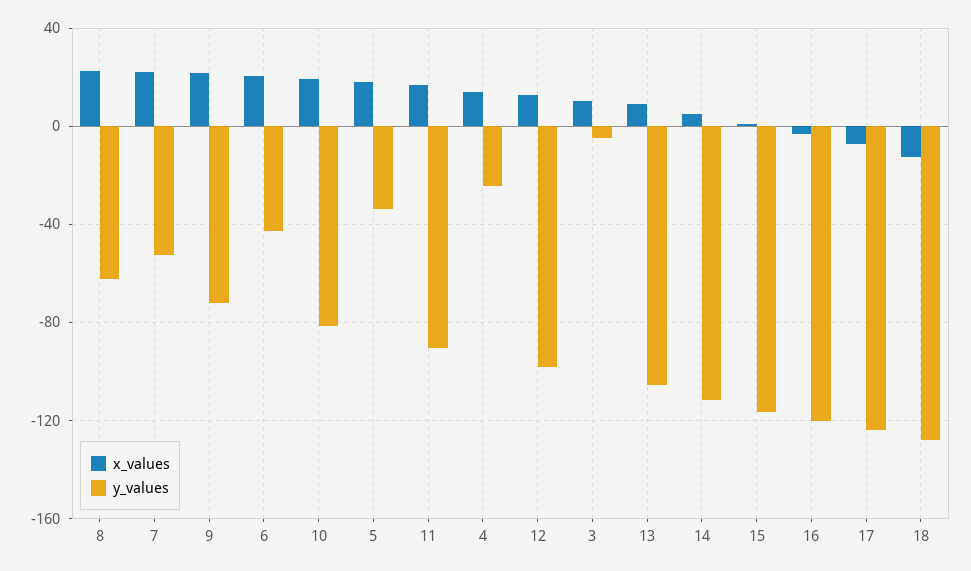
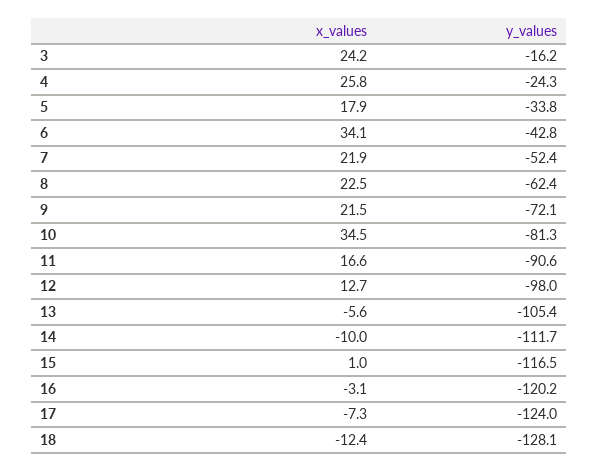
x_values, 6: 20 -> 34.1
x_values, 10: 20 -> 34.5
x_values, 4: 15 -> 25.8
x_values, 3: 10 -> 24.2
y_values, 3: -5 -> -16.2
x_values, 13: 10 -> -5.6
x_values, 14: 5 -> -10

